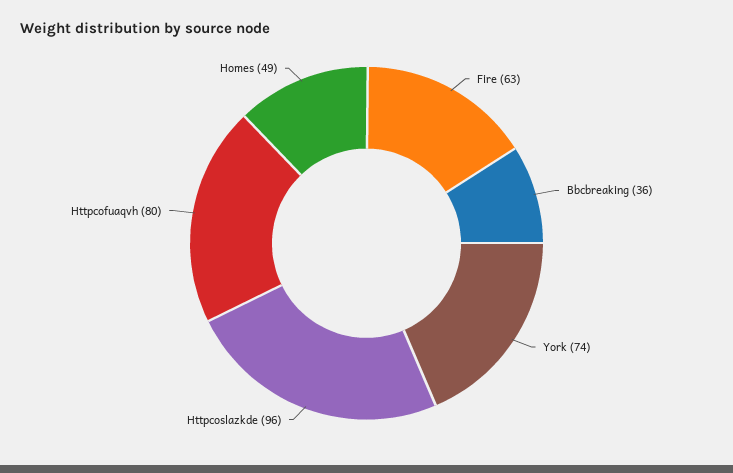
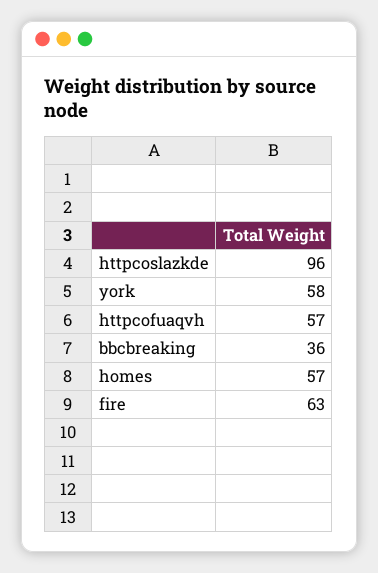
York: 74 -> 58
Httpcofuaqvh: 80 -> 57
Homes: 49 -> 57

